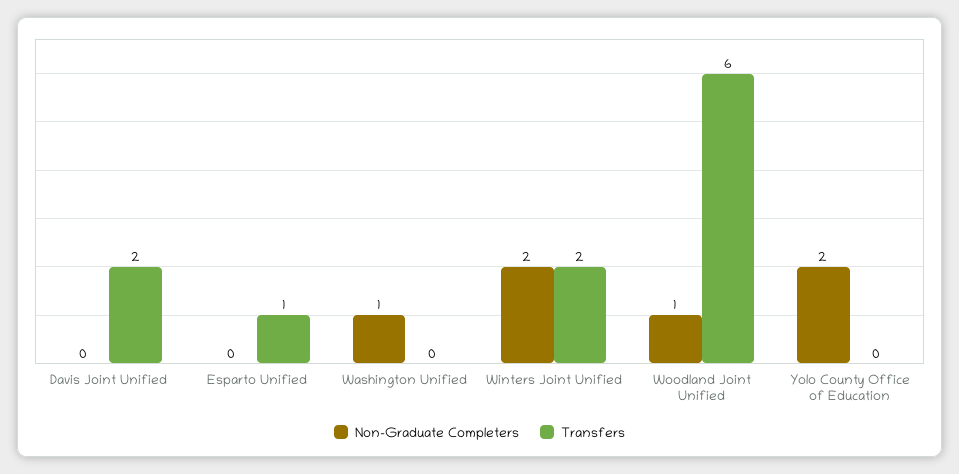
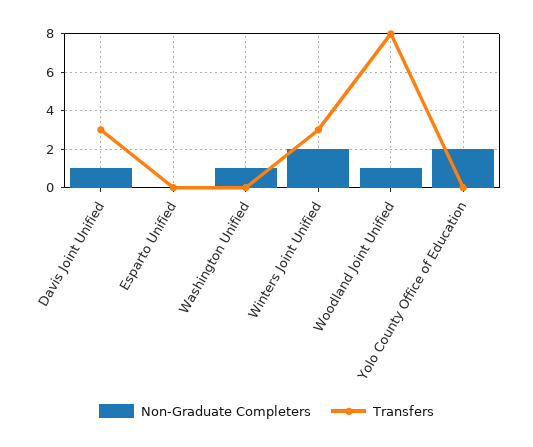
Non-Graduate Completers, Davis Joint Unified: 0 -> 1
Transfers, Davis Joint Unified: 2 -> 3
Transfers, Esparto Unified: 1 -> 0
Transfers, Winters Joint Unified: 2 -> 3
Transfers, Woodland Joint Unified: 6 -> 8

